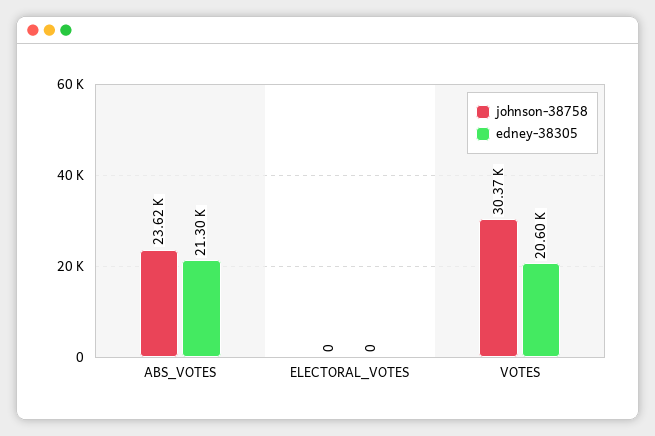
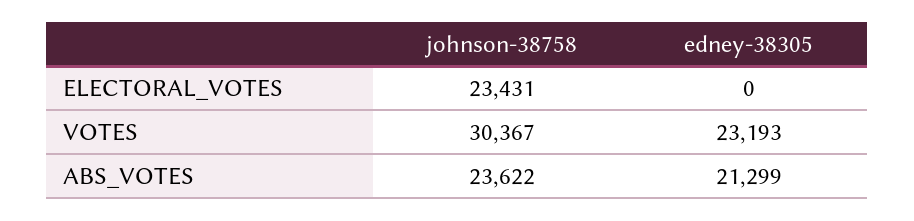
johnson-38758, ELECTORAL_VOTES: 0 -> 23431
edney-38305, VOTES: 20600 -> 23193

